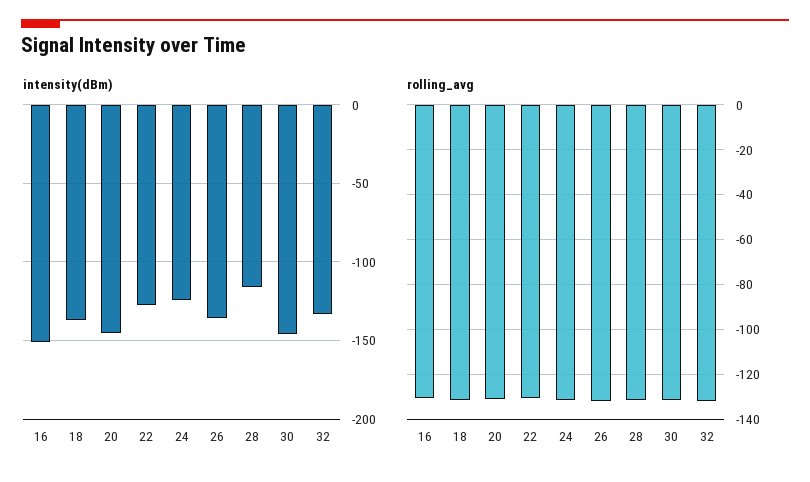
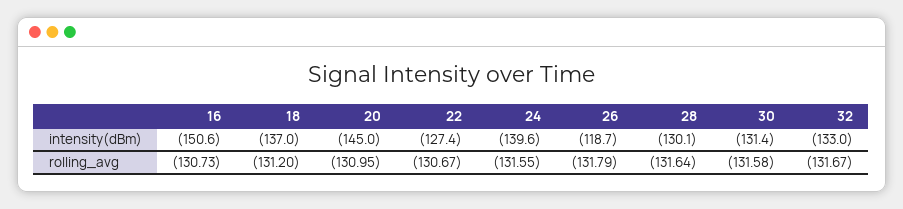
intensity(dBm), 24: -125 -> -139.6
intensity(dBm), 26: -135 -> -118.7
intensity(dBm), 28: -115 -> -130.1
intensity(dBm), 30: -145 -> -131.4

